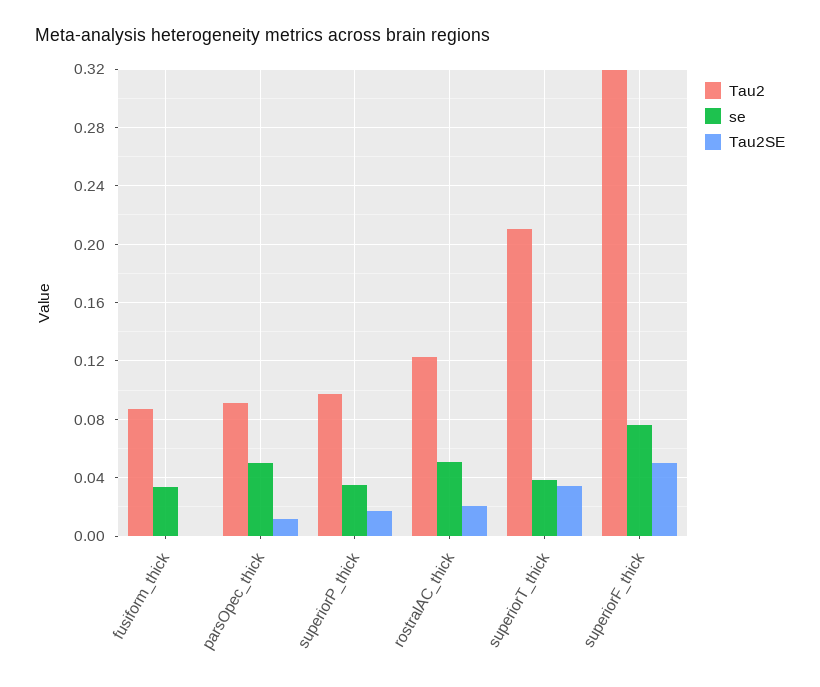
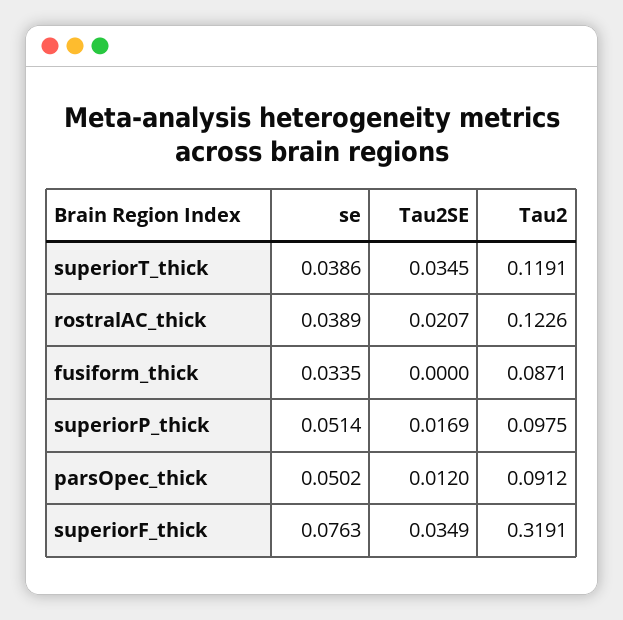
se, superiorP_thick: 0.035 -> 0.0514
se, rostralAC_thick: 0.05 -> 0.0389
Tau2, superiorT_thick: 0.21 -> 0.1191
Tau2SE, superiorF_thick: 0.05 -> 0.0349

